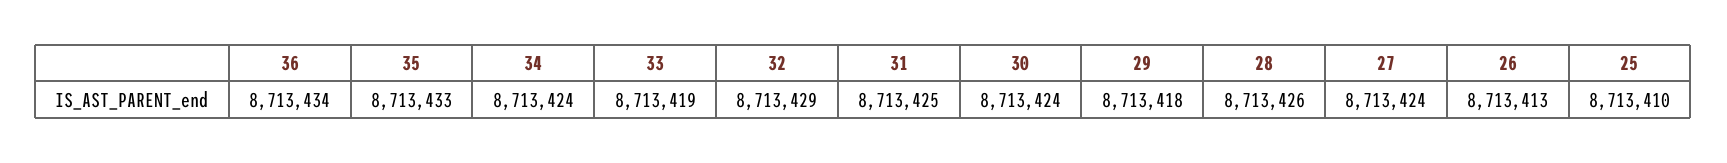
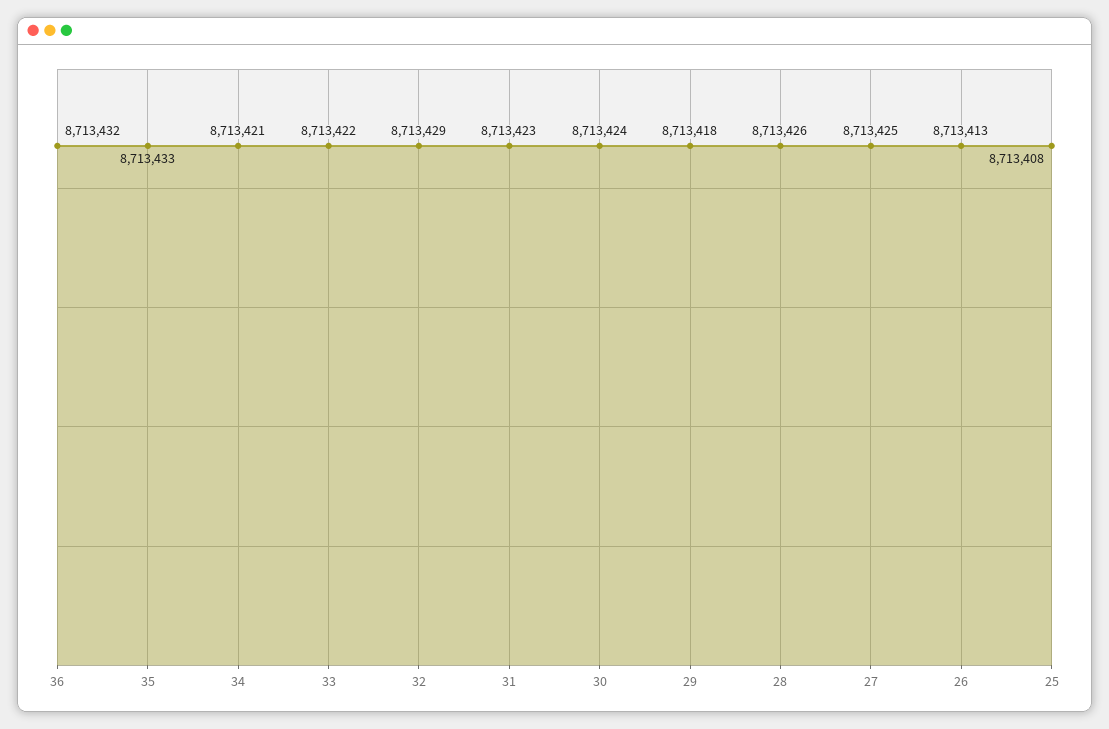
36: 8713434 -> 8713432
34: 8713424 -> 8713421
33: 8713419 -> 8713422
31: 8713425 -> 8713423
27: 8713424 -> 8713425
25: 8713410 -> 8713408

